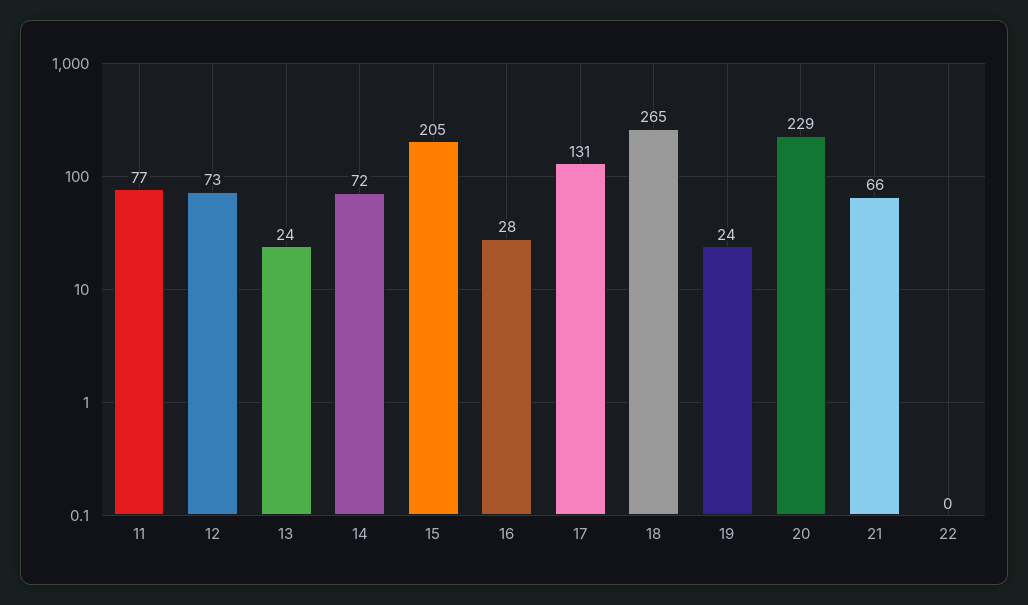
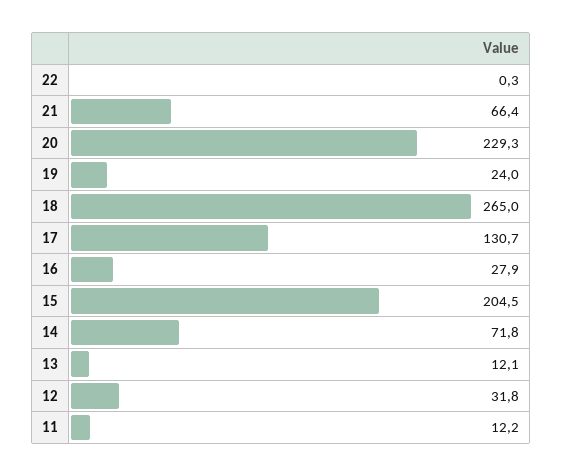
11: 77 -> 12.2
12: 73 -> 31.8
13: 24 -> 12.1

